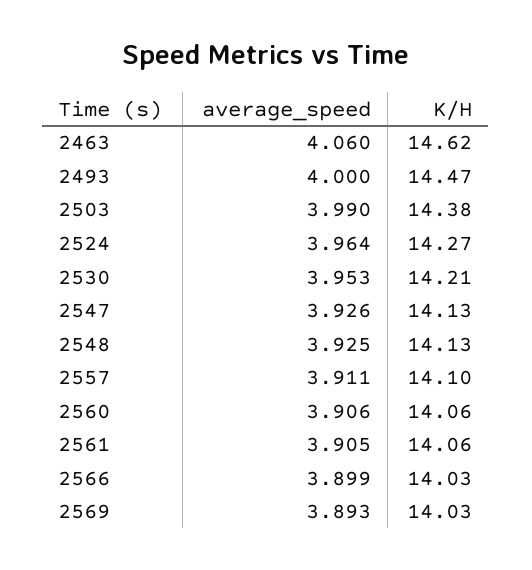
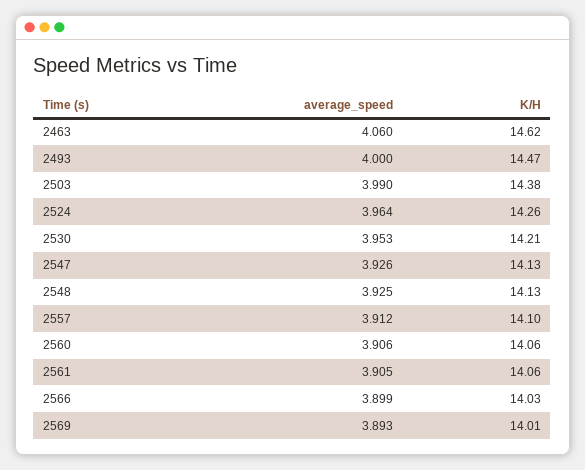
K/H, 2524: 14.27 -> 14.26
average_speed, 2557: 3.911 -> 3.912
K/H, 2569: 14.03 -> 14.01

